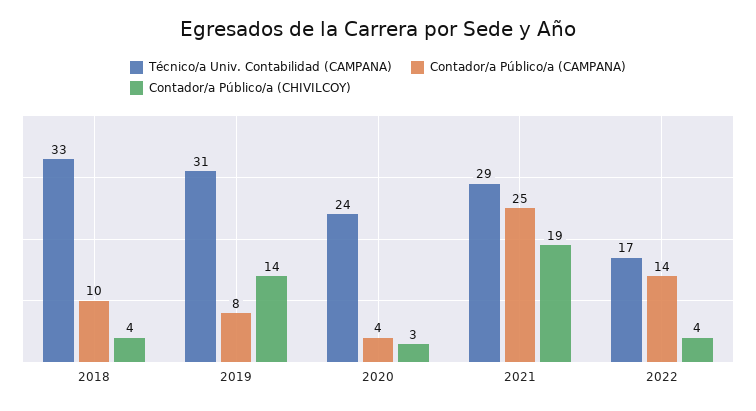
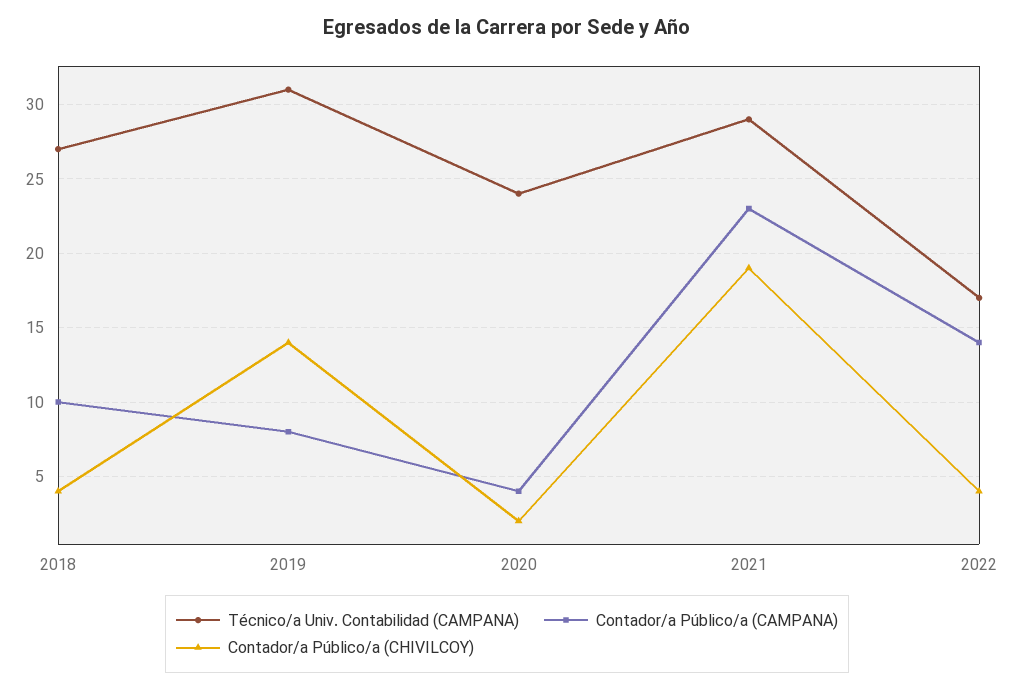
Técnico/a Univ. Contabilidad (CAMPANA), 2018: 33 -> 27
Contador/a Público/a (CHIVILCOY), 2020: 3 -> 2
Contador/a Público/a (CAMPANA), 2021: 25 -> 23

